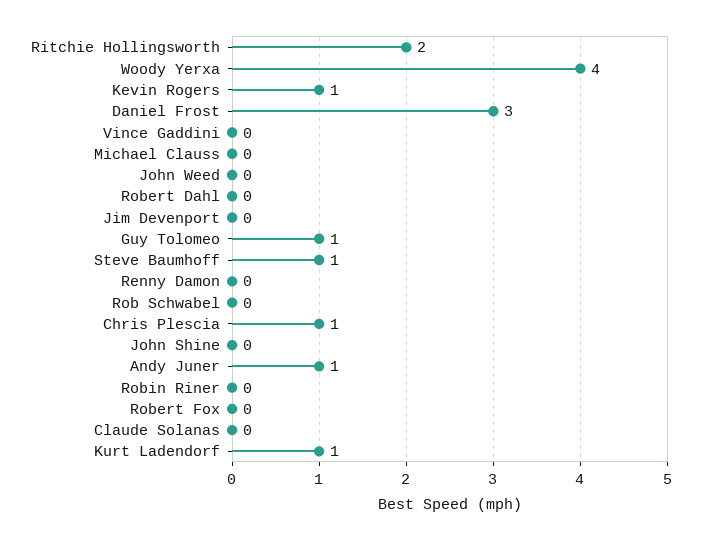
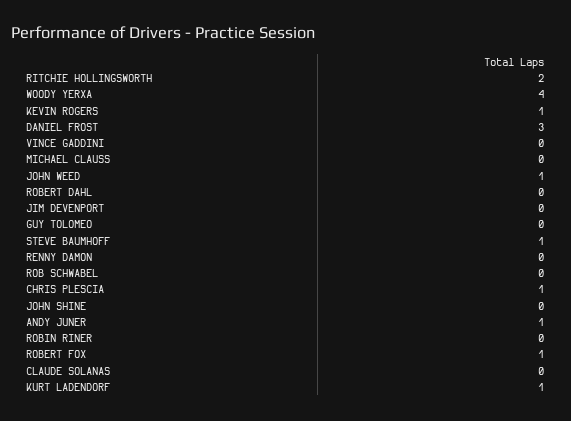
John Weed: 0 -> 1
Guy Tolomeo: 1 -> 0
Robert Fox: 0 -> 1

